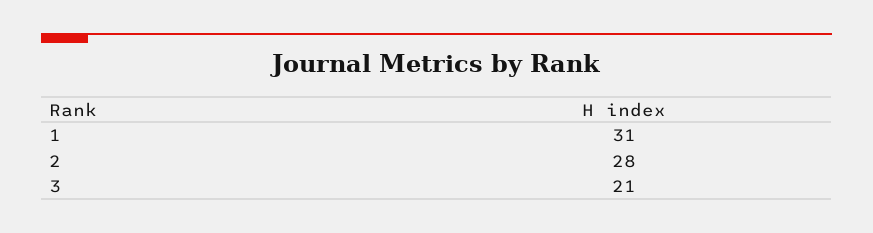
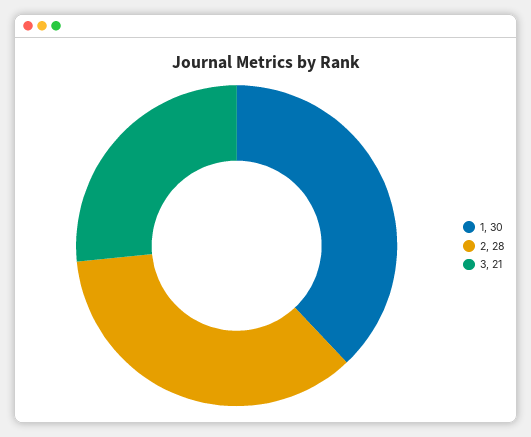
1: 31 -> 30

